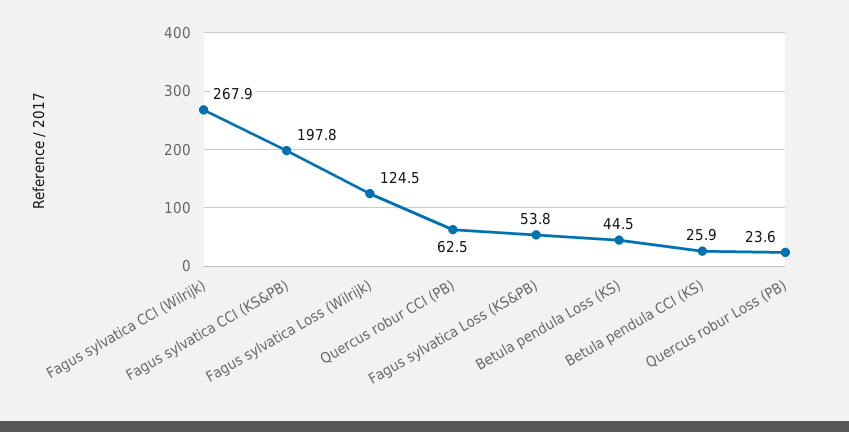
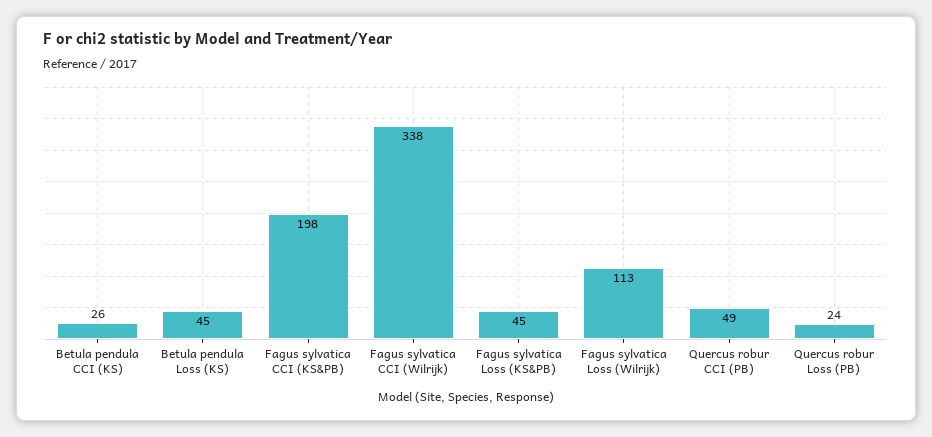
Fagus sylvatica CCI (Wilrijk): 267.9 -> 338
Fagus sylvatica Loss (Wilrijk): 124.5 -> 113
Quercus robur CCI (PB): 62.5 -> 49
Fagus sylvatica Loss (KS&PB): 53.8 -> 45

